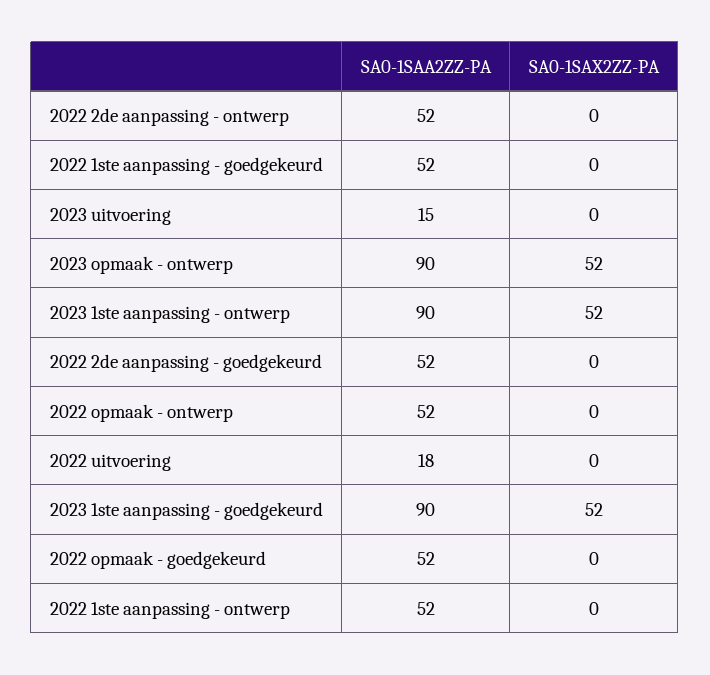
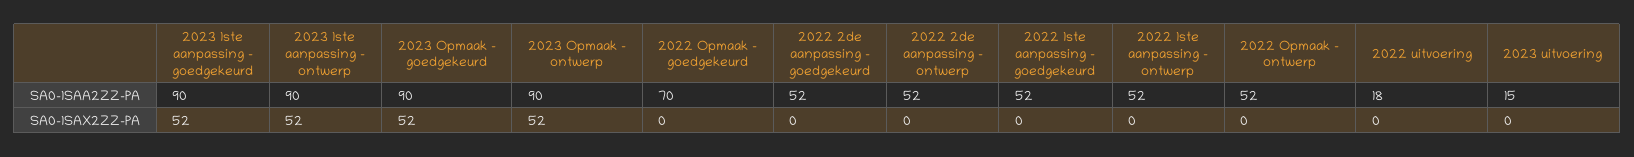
SA0-1SAA2ZZ-PA, 2022 opmaak - goedgekeurd: 52 -> 70
SA0-1SAA2ZZ-PA, 2023 Opmaak - goedgekeurd: none -> 90
SA0-1SAX2ZZ-PA, 2023 Opmaak - goedgekeurd: none -> 52

